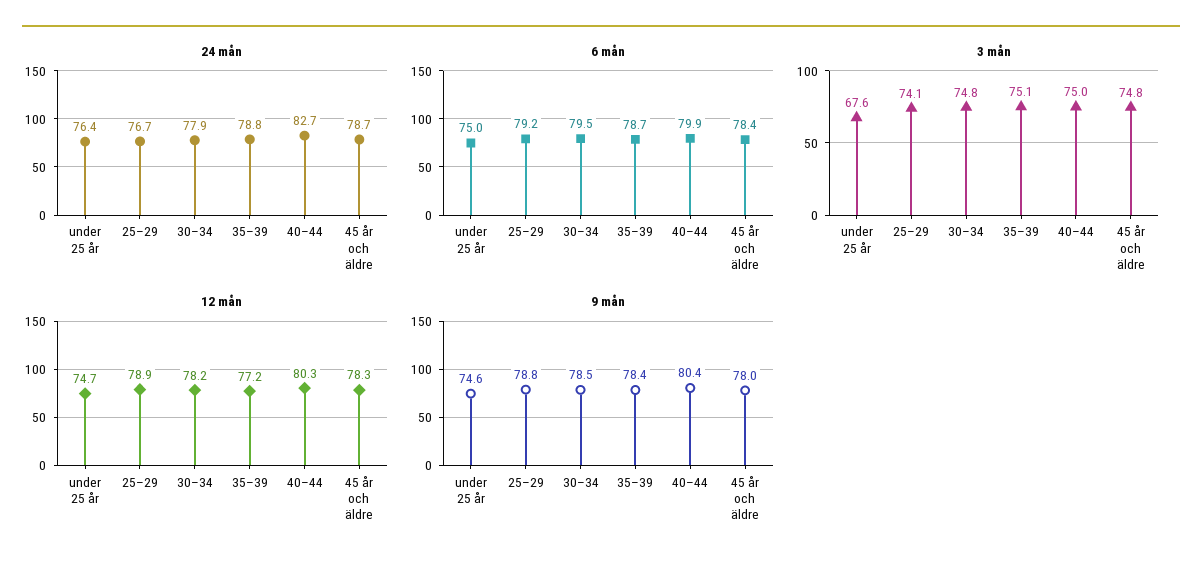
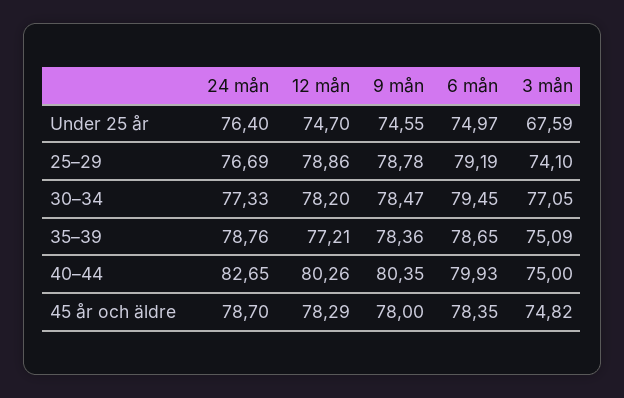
24 mån, 30–34: 77.9 -> 77.33
3 mån, 30–34: 74.8 -> 77.05

